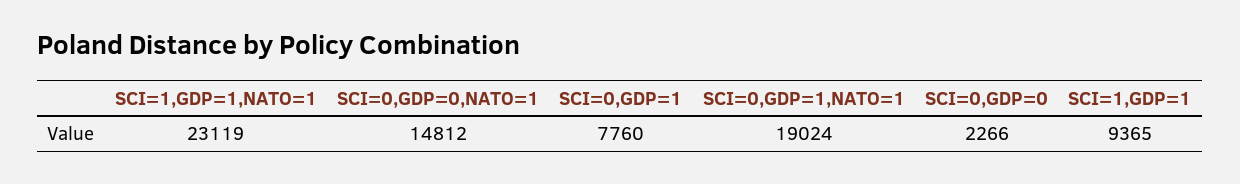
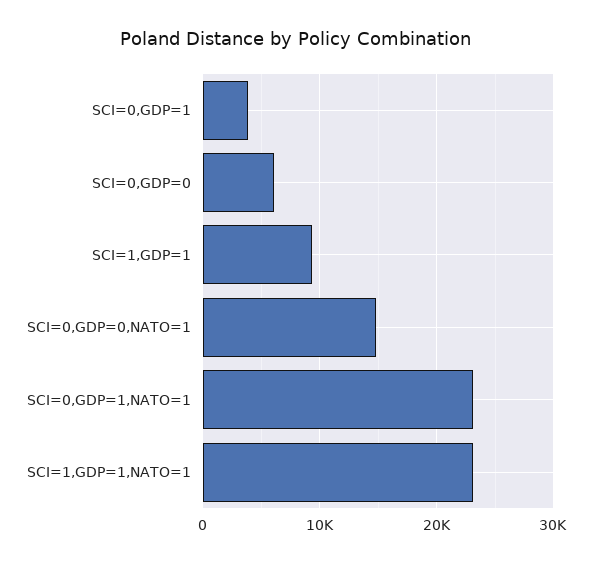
SCI=0,GDP=1: 7760 -> 4000
SCI=0,GDP=1,NATO=1: 19024 -> 23000
SCI=0,GDP=0: 2266 -> 6000

